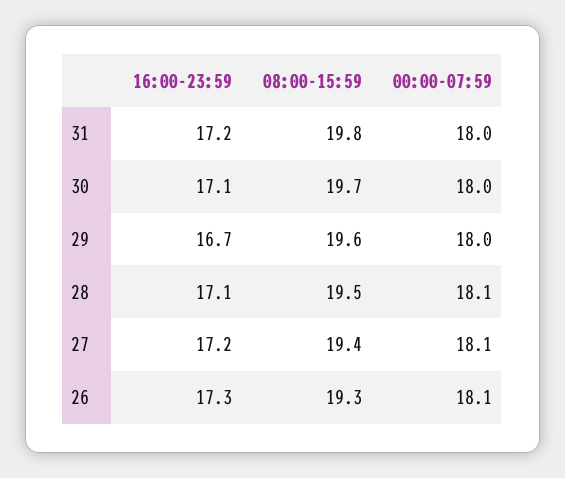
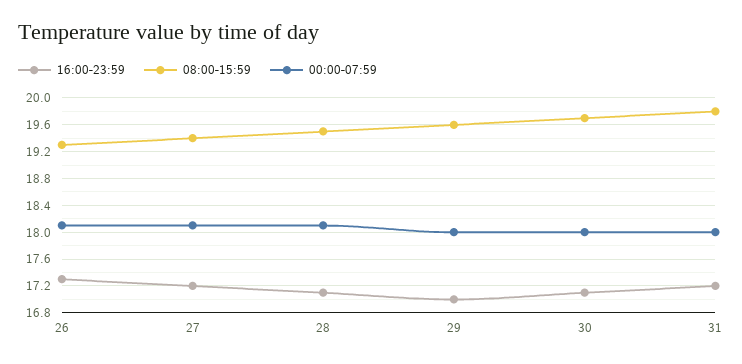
16:00-23:59, 29: 16.7 -> 17

